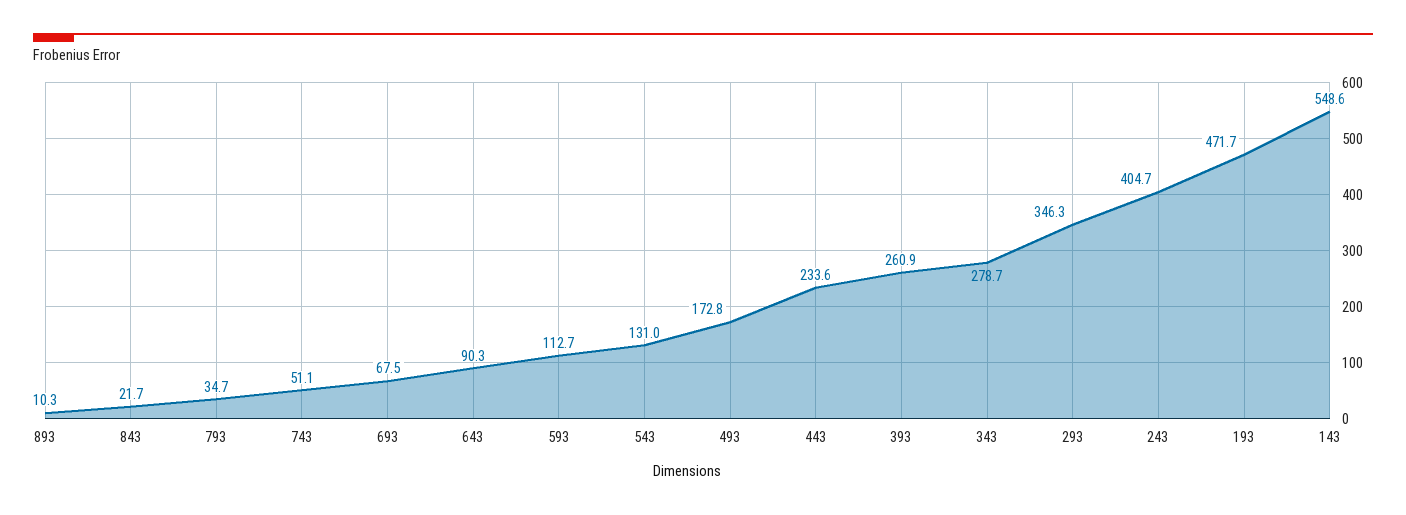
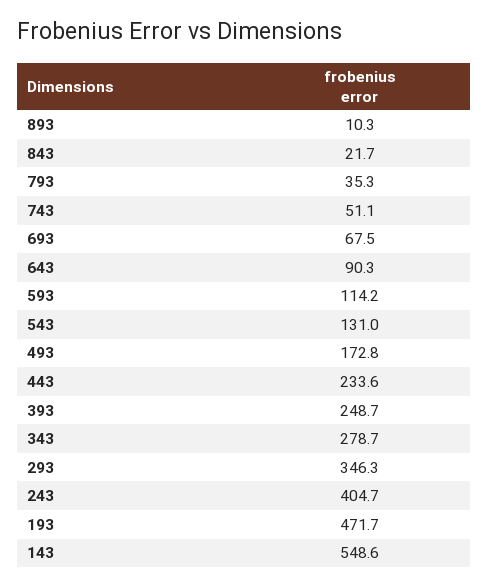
793: 34.7 -> 35.3
593: 112.7 -> 114.2
393: 260.9 -> 248.7

